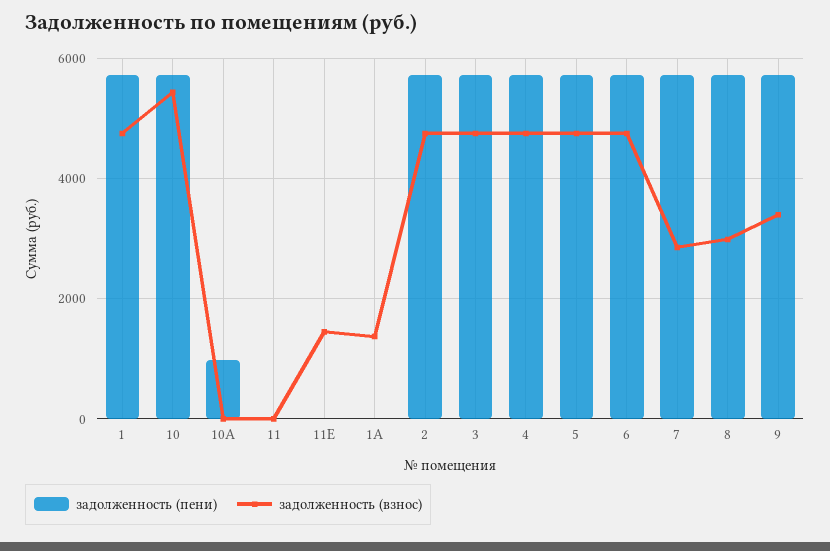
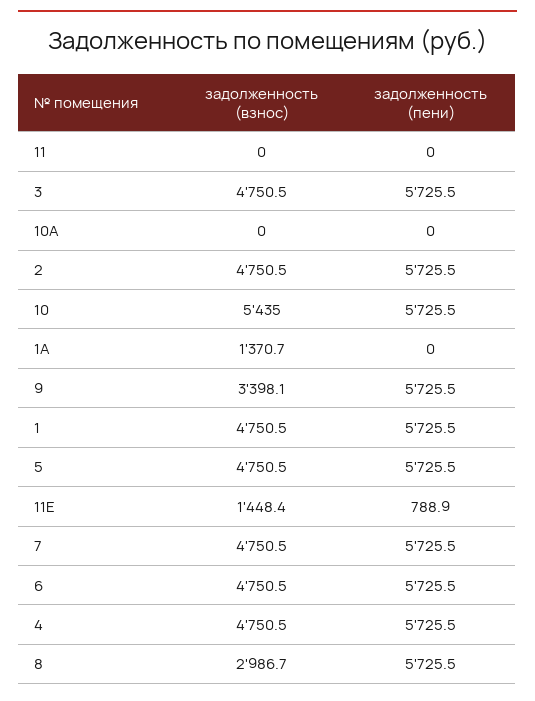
задолженность (пени), 10А: 1000 -> 0
задолженность (пени), 11Е: 0 -> 788.9
задолженность (взнос), 7: 2800 -> 4750.5

